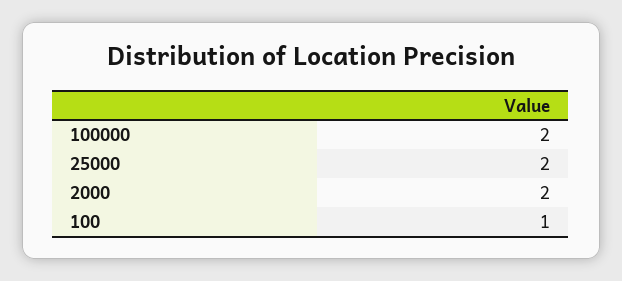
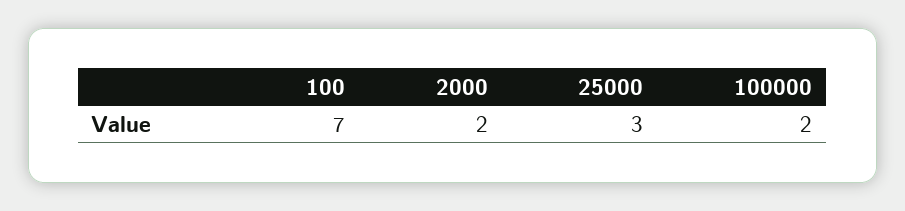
25000: 2 -> 3
100: 1 -> 7

